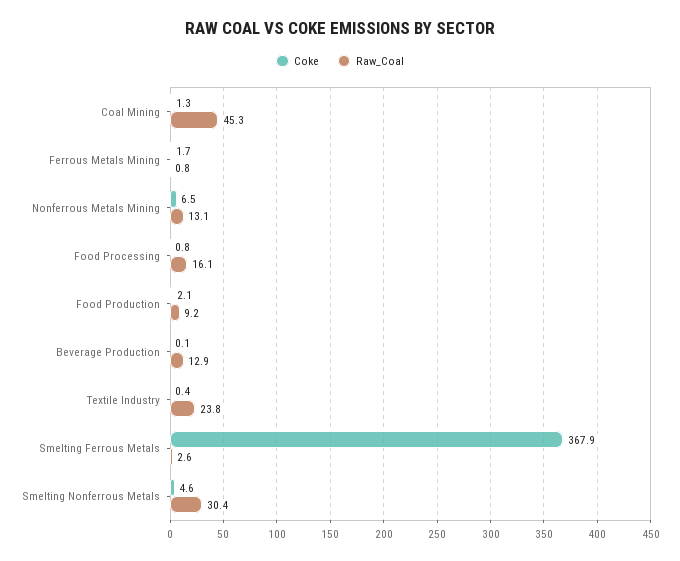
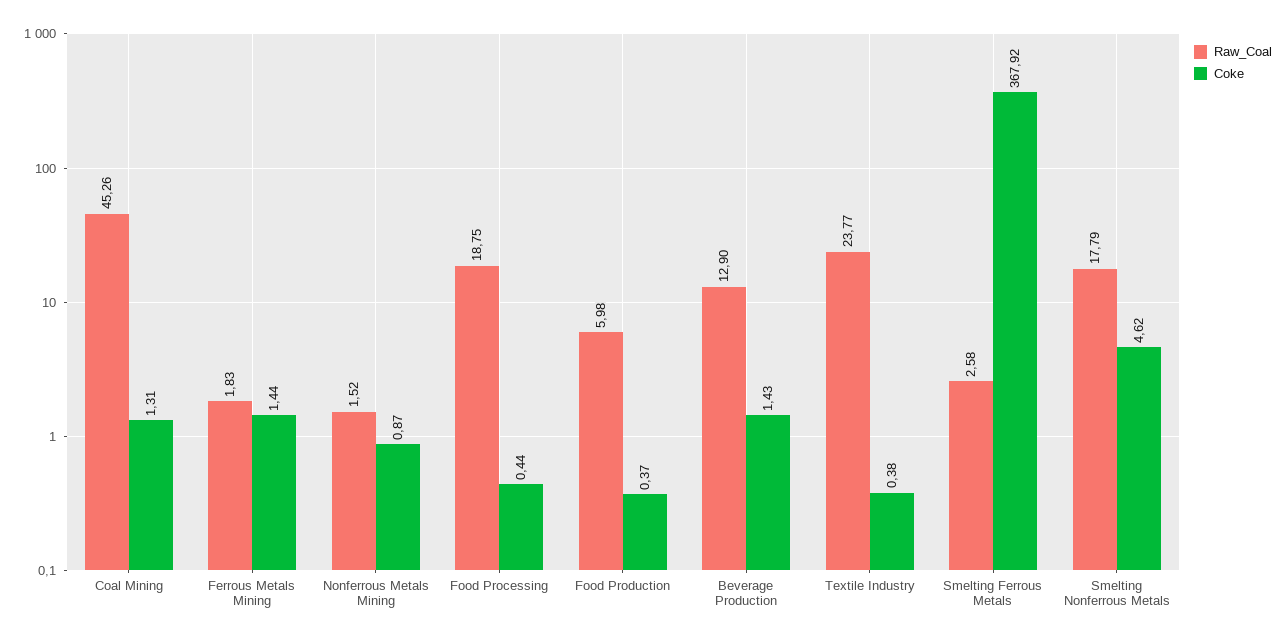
Coke, Ferrous Metals Mining: 1.7 -> 1.44
Raw_Coal, Ferrous Metals Mining: 0.8 -> 1.83
Coke, Nonferrous Metals Mining: 6.5 -> 0.87
Raw_Coal, Nonferrous Metals Mining: 13.1 -> 1.52
Coke, Food Processing: 0.8 -> 0.44
Raw_Coal, Food Processing: 16.1 -> 18.75
Coke, Food Production: 2.1 -> 0.37
Raw_Coal, Food Production: 9.2 -> 5.98
Coke, Beverage Production: 0.1 -> 1.43
Raw_Coal, Smelting Nonferrous Metals: 30.4 -> 17.79

